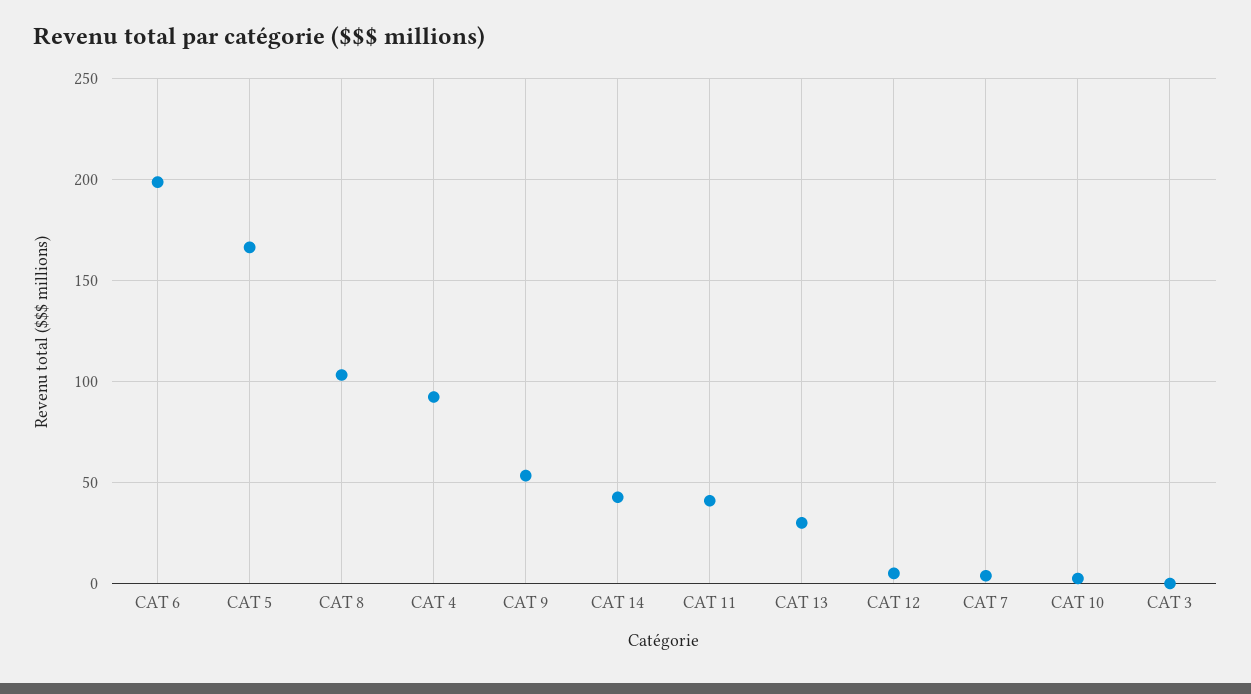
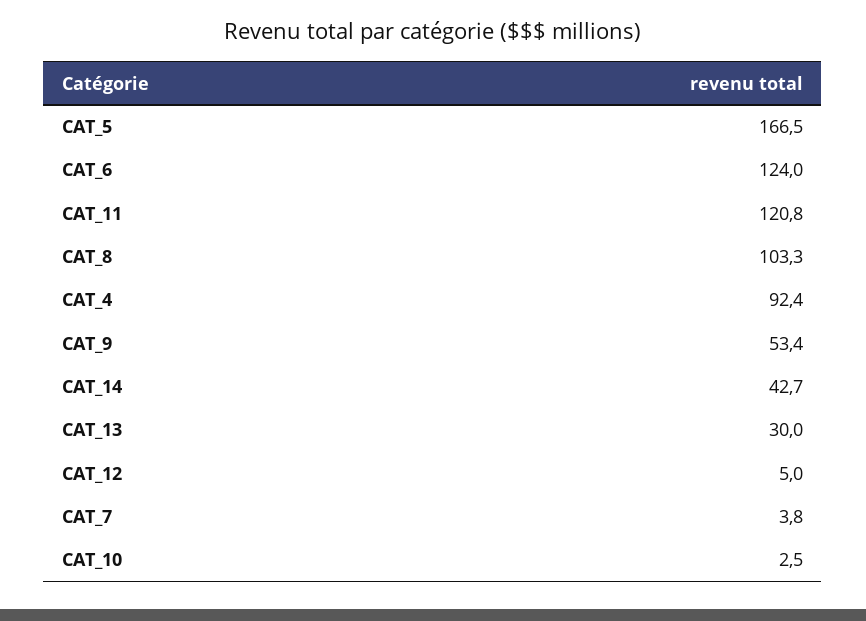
CAT 6: 200 -> 124
CAT 11: 40 -> 120.8
CAT 3: 0 -> none

